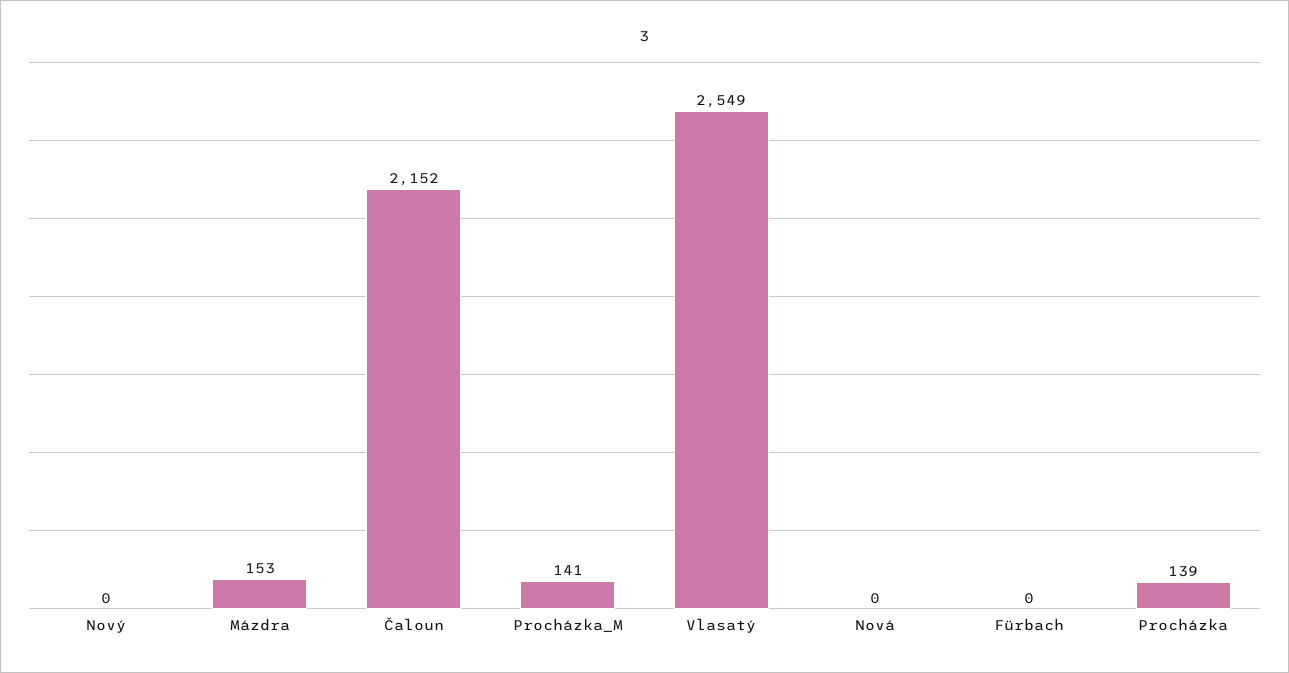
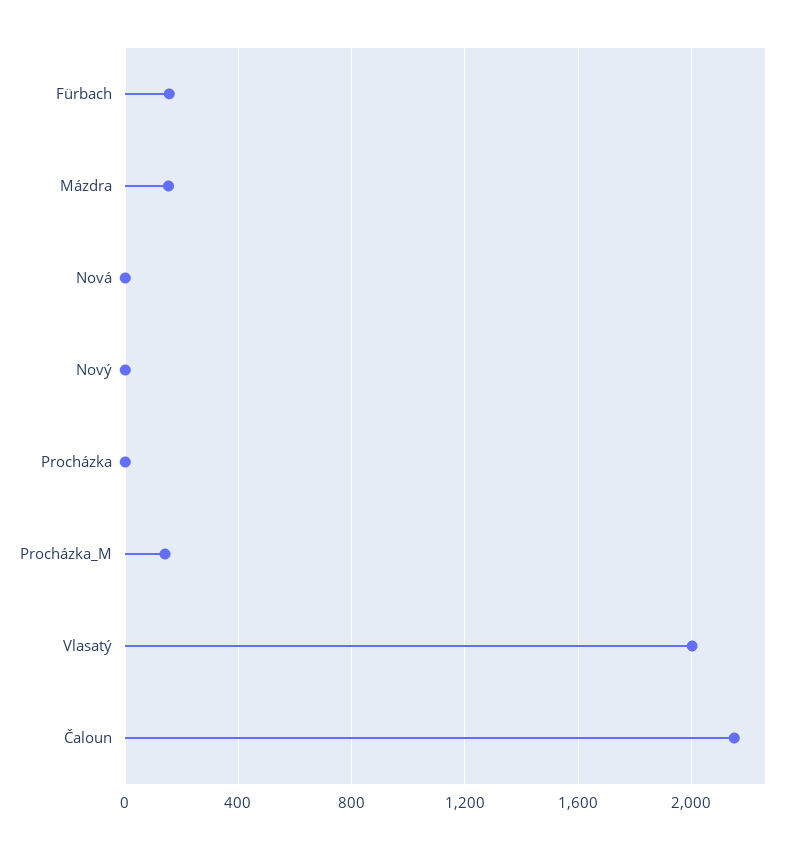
Vlasatý: 2549 -> 2000
Fürbach: 0 -> 150
Procházka: 139 -> 0

